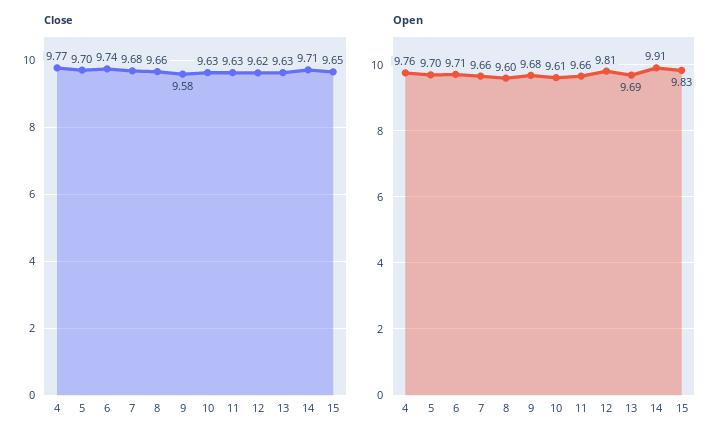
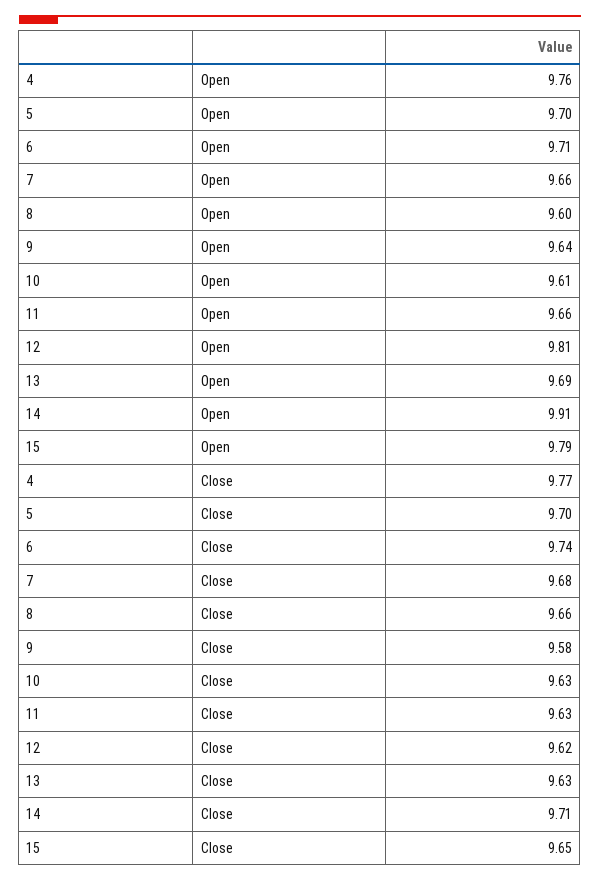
Open, 9: 9.68 -> 9.64
Open, 15: 9.83 -> 9.79

